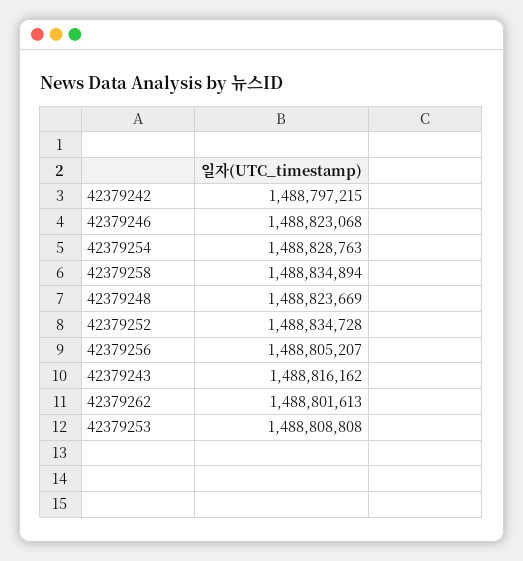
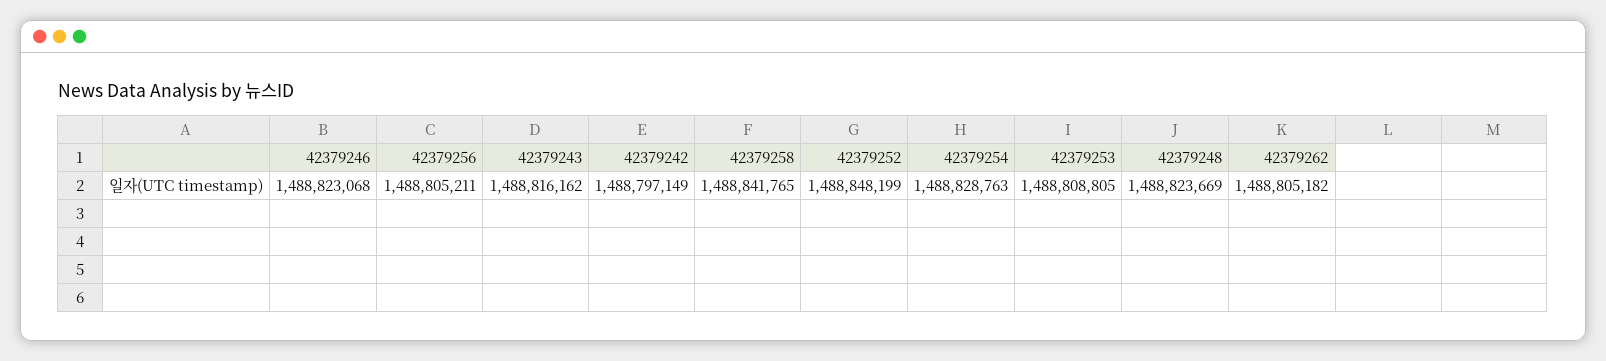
42379242: 1488797215 -> 1488797149
42379258: 1488834894 -> 1488841765
42379252: 1488834728 -> 1488848199
42379256: 1488805207 -> 1488805211
42379262: 1488801613 -> 1488805182
42379253: 1488808808 -> 1488808805

